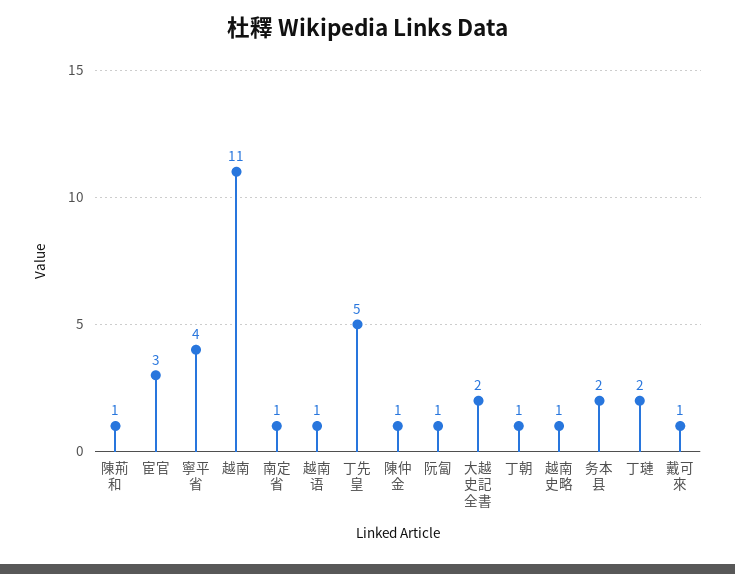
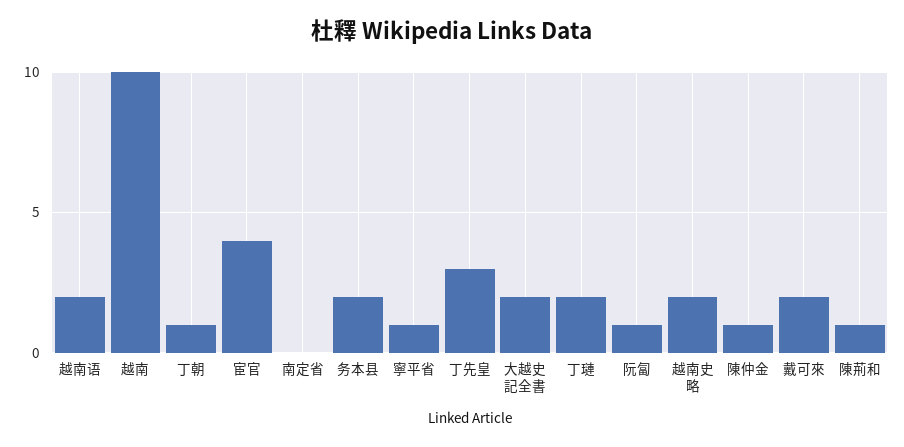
宦官: 3 -> 4
寧平省: 4 -> 1
越南: 11 -> 10
南定省: 1 -> 0
越南语: 1 -> 2
丁先皇: 5 -> 3
越南史略: 1 -> 2
戴可來: 1 -> 2

